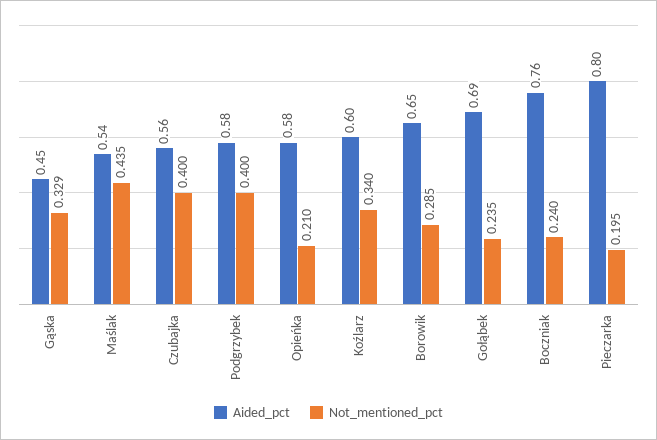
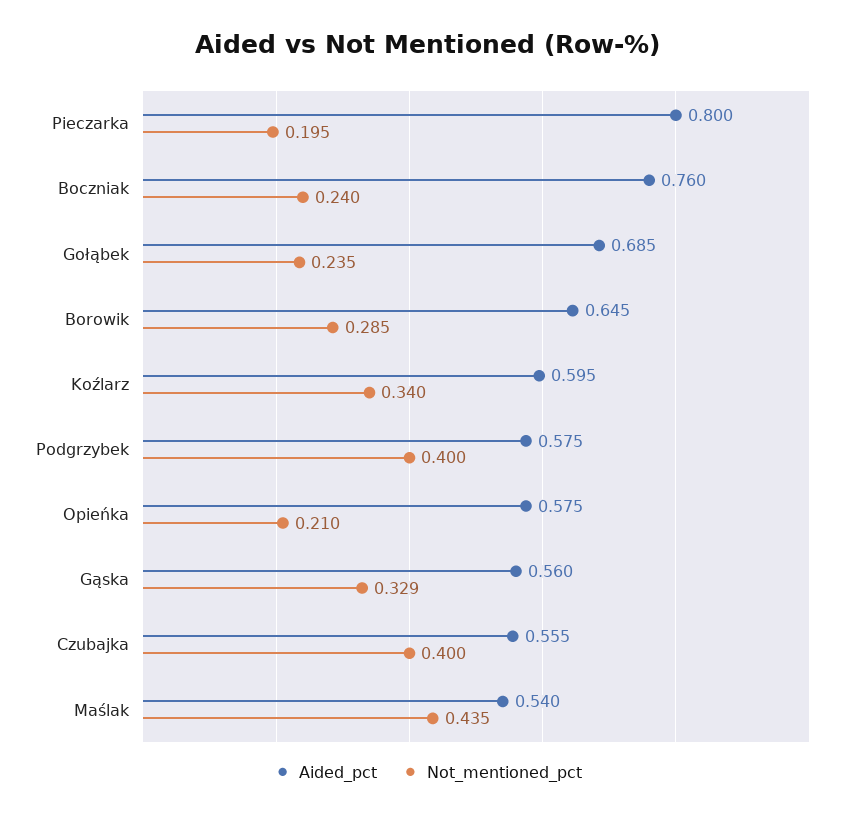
Aided_pct, Gąska: 0.45 -> 0.56

